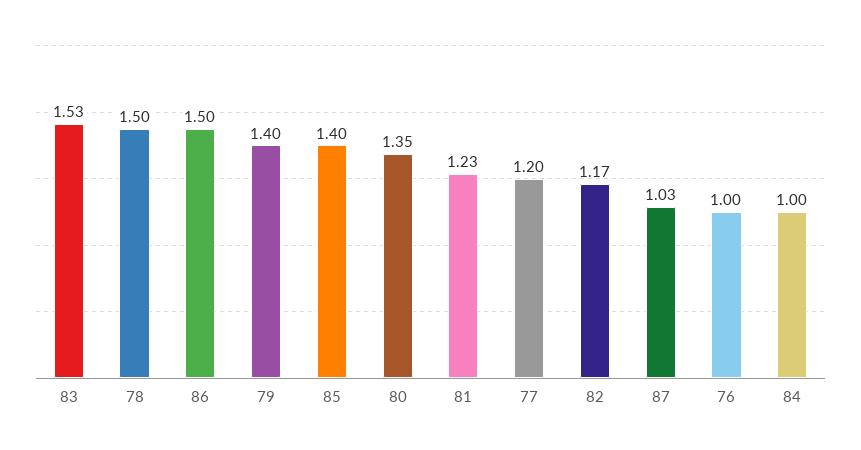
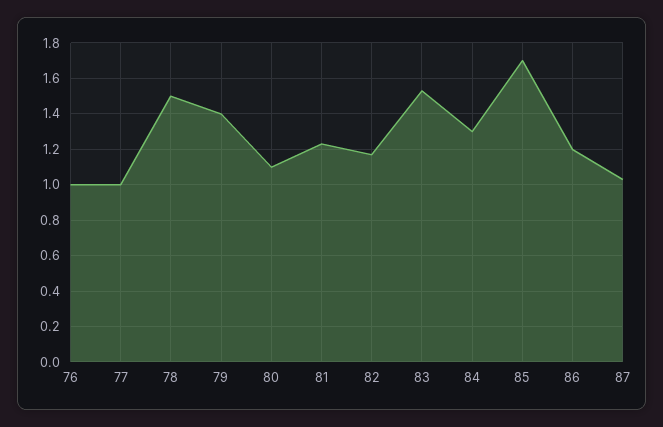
86: 1.5 -> 1.2
85: 1.4 -> 1.7
80: 1.35 -> 1.1
77: 1.2 -> 1
84: 1 -> 1.3

